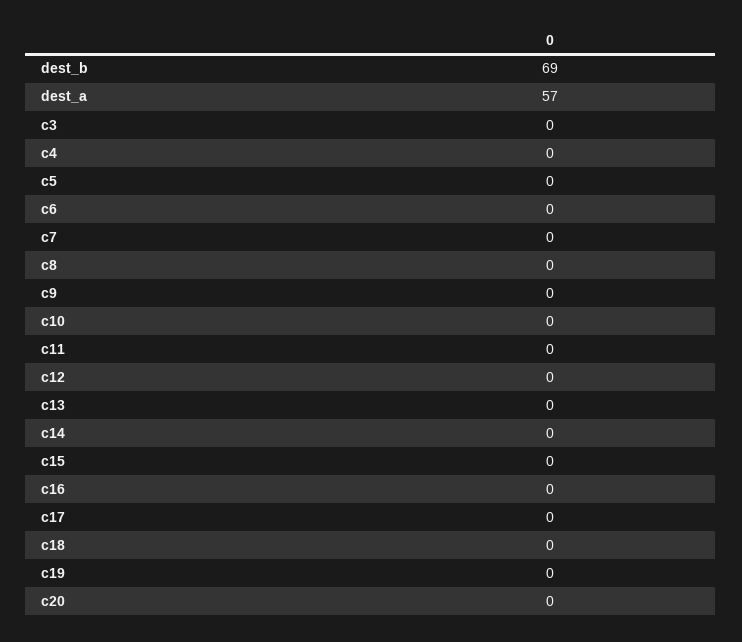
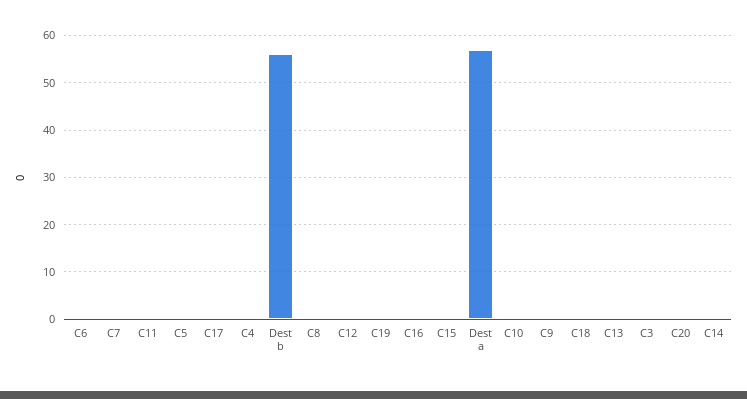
dest_b: 69 -> 55

